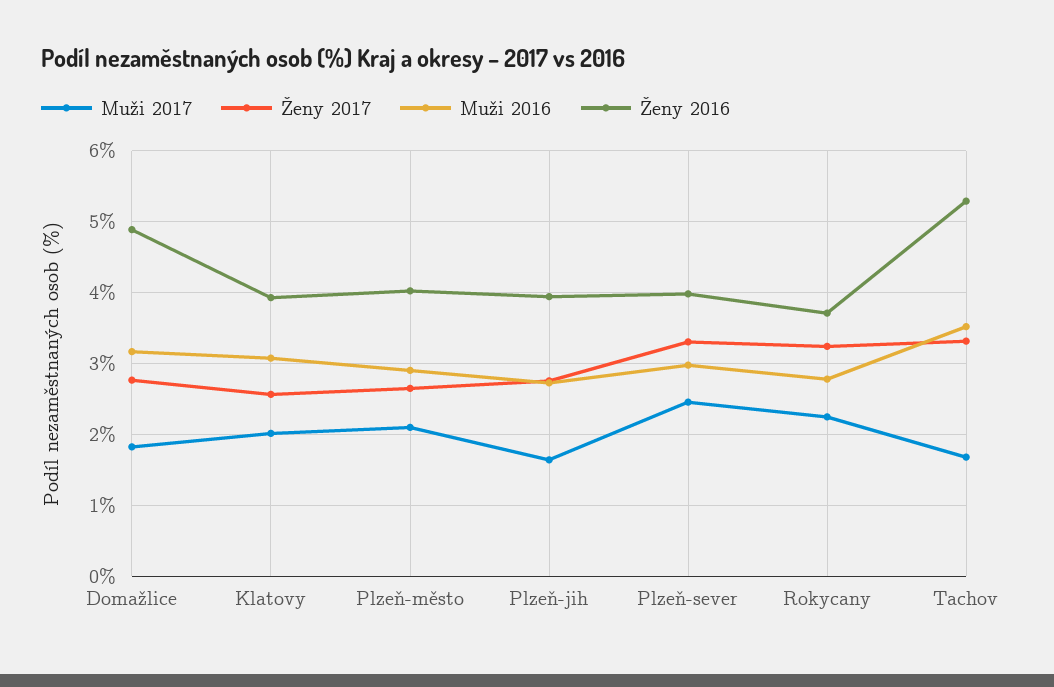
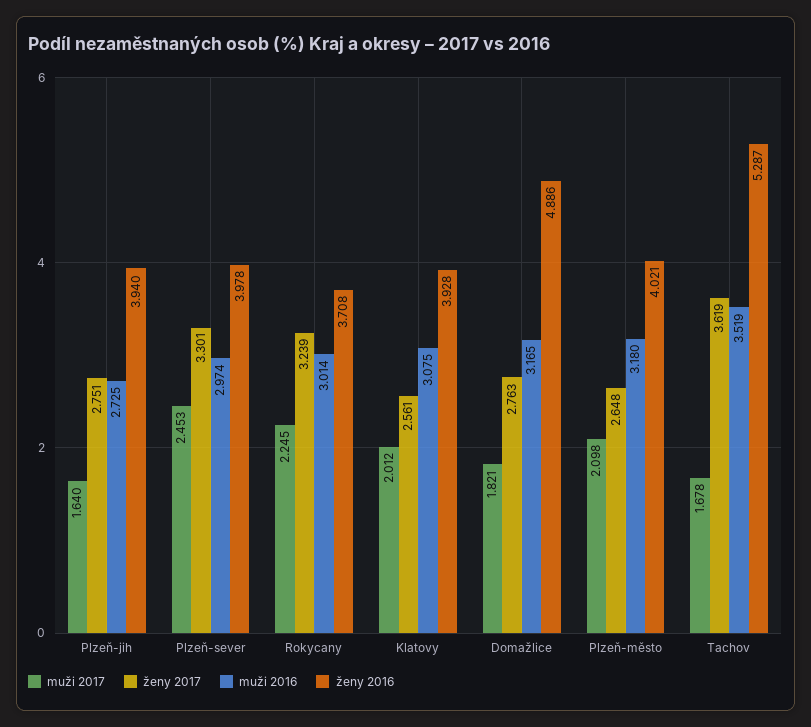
Muži 2016, Plzeň-město: 2.9 -> 3.18
Muži 2016, Rokycany: 2.8 -> 3.014
Ženy 2017, Tachov: 3.3 -> 3.619

